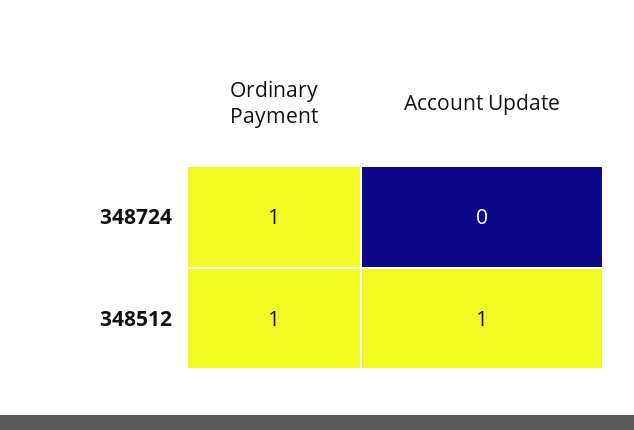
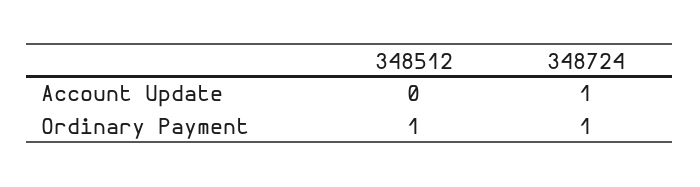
Account Update, 348724: 0 -> 1
Account Update, 348512: 1 -> 0

